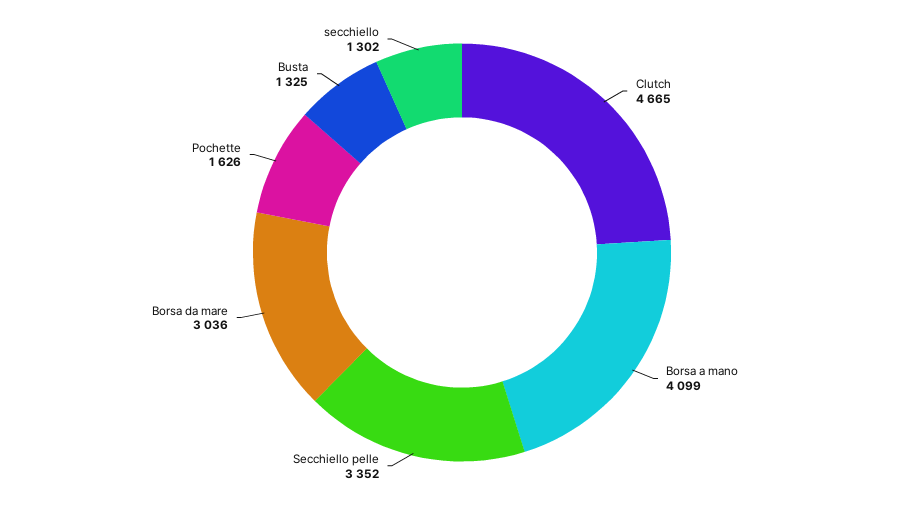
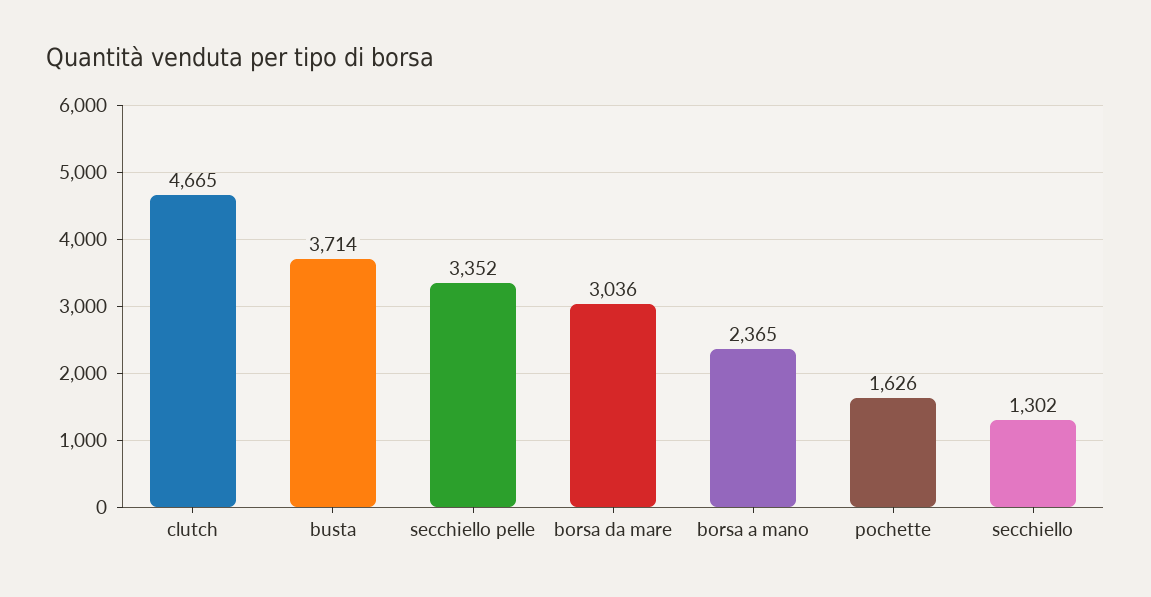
Borsa a mano: 4099 -> 2365
Busta: 1325 -> 3714

